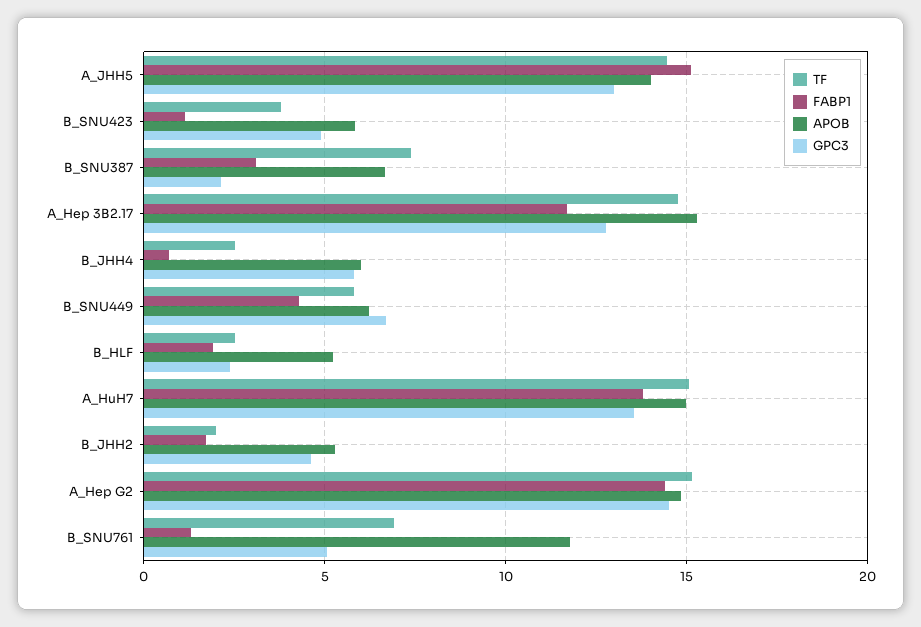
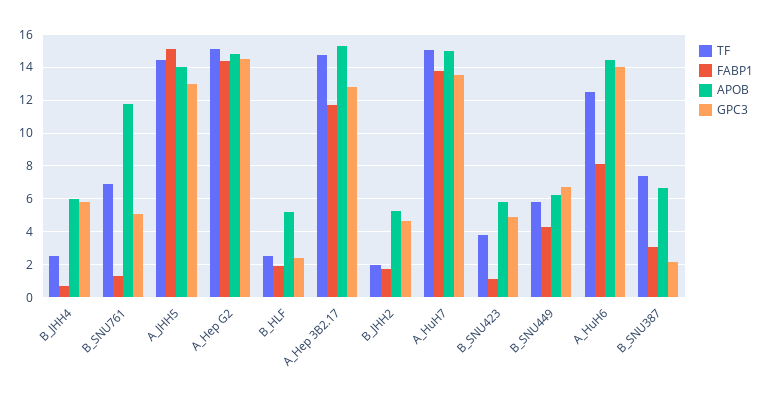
TF, A_HuH6: none -> 12.5
FABP1, A_HuH6: none -> 8
APOB, A_HuH6: none -> 14.5
GPC3, A_HuH6: none -> 14

